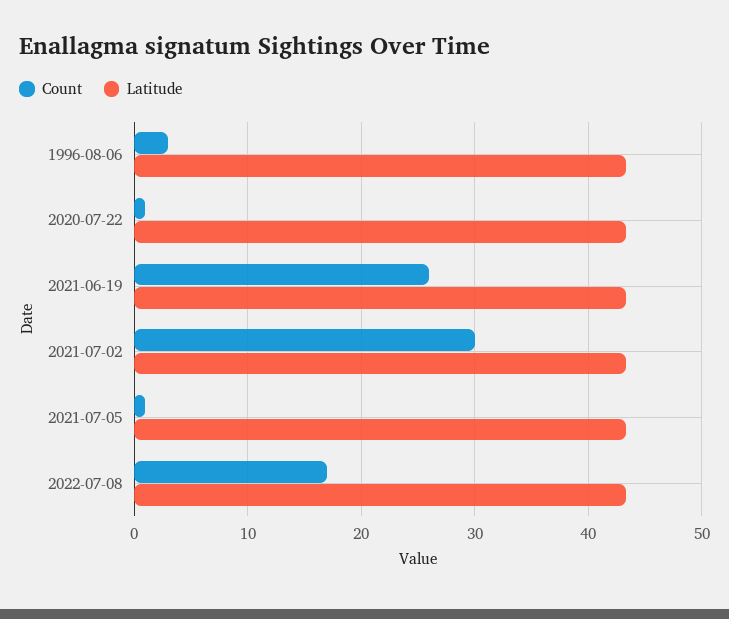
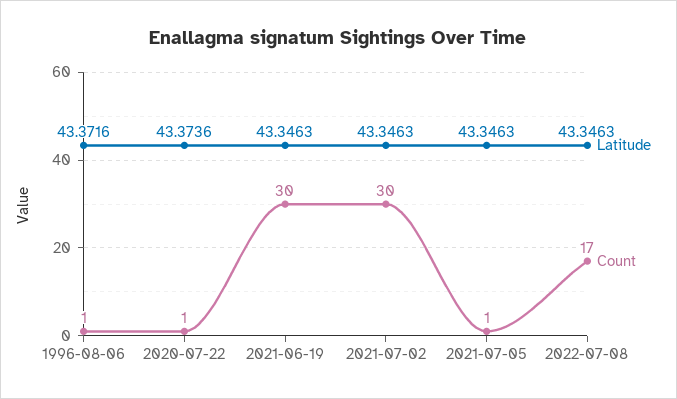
Count, 1996-08-06: 3 -> 1
Count, 2021-06-19: 26 -> 30

